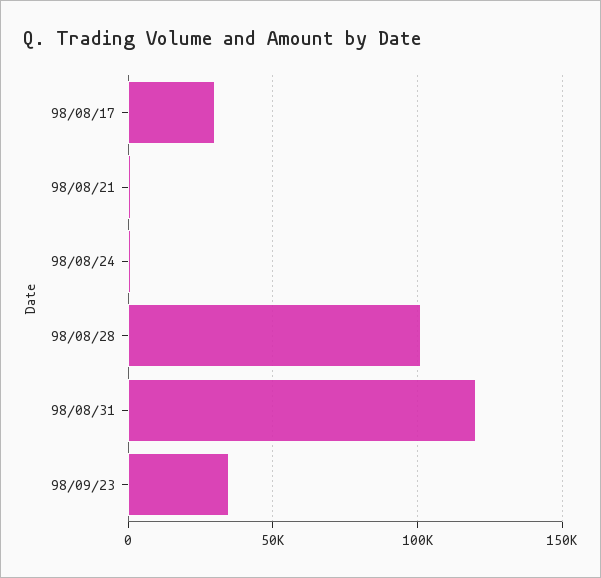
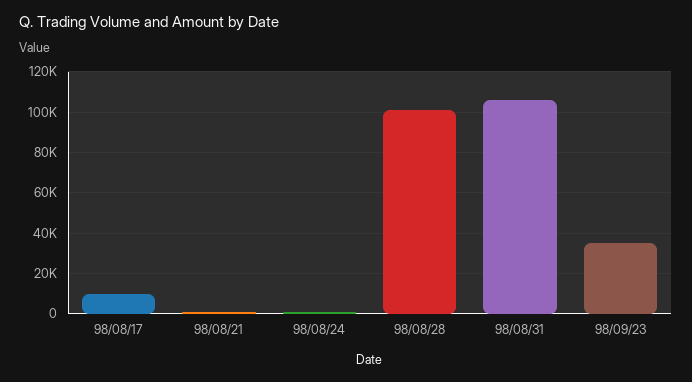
98/08/17: 30000 -> 10000
98/08/31: 120000 -> 105000

